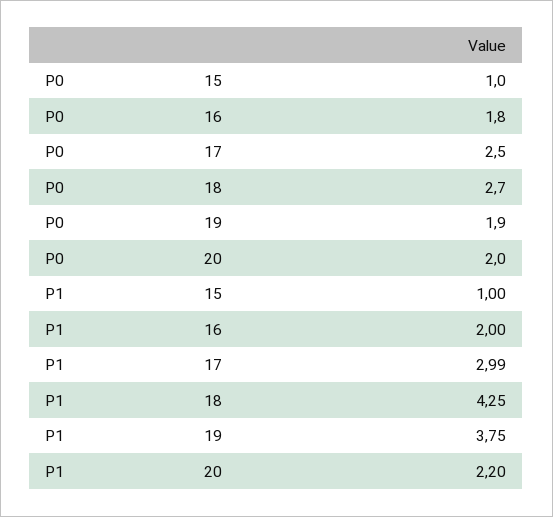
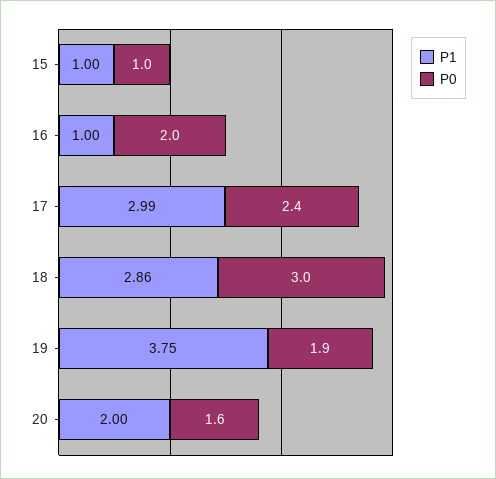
P0, 16: 1.8 -> 2
P0, 17: 2.5 -> 2.4
P0, 18: 2.7 -> 3
P0, 20: 2 -> 1.6
P1, 16: 2 -> 1
P1, 18: 4.25 -> 2.86
P1, 20: 2.2 -> 2

